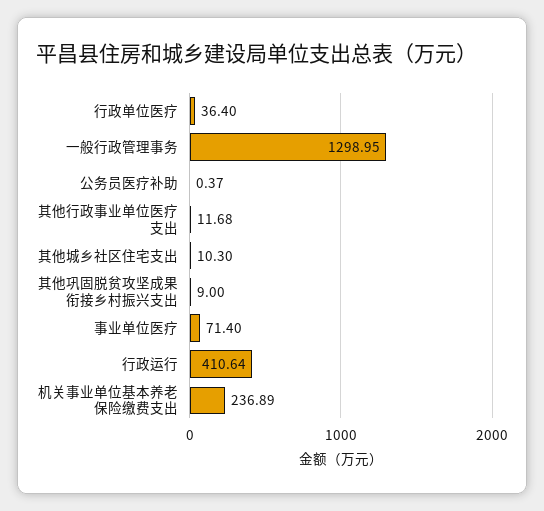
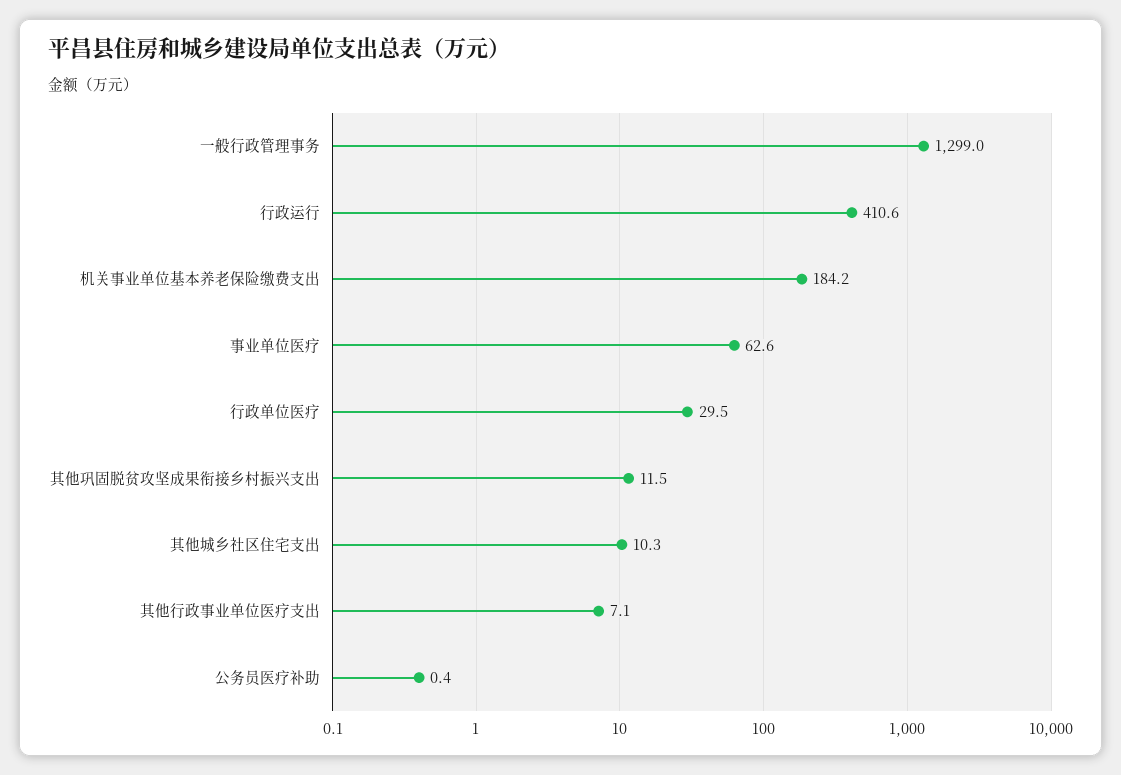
行政单位医疗: 36.4 -> 29.5
其他行政事业单位医疗支出: 11.68 -> 7.1
其他巩固脱贫攻坚成果衔接乡村振兴支出: 9 -> 11.5
事业单位医疗: 71.4 -> 62.6
机关事业单位基本养老保险缴费支出: 236.89 -> 184.2

